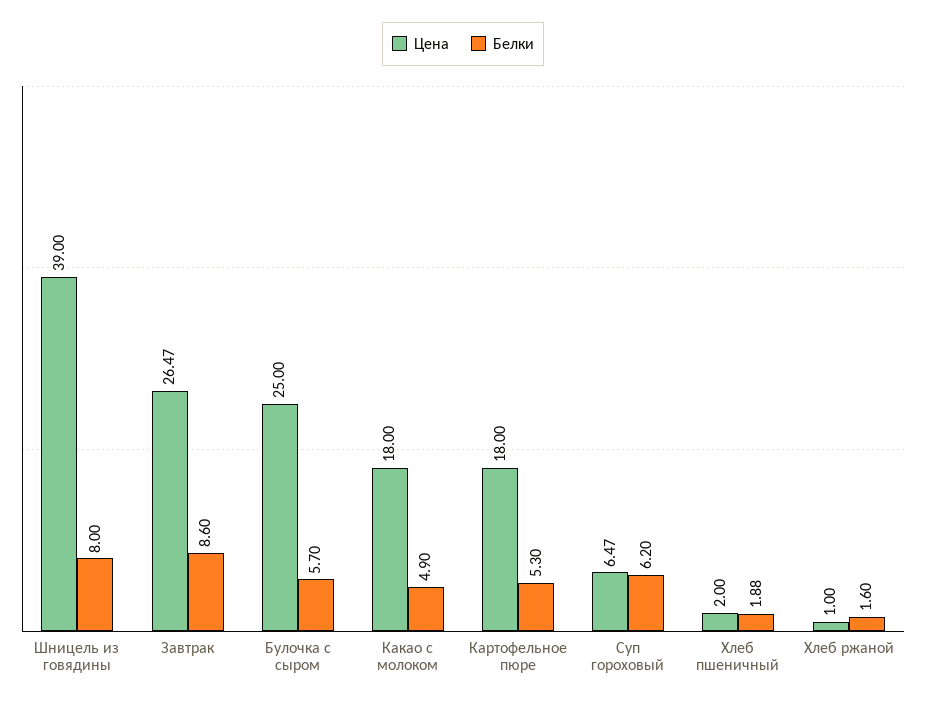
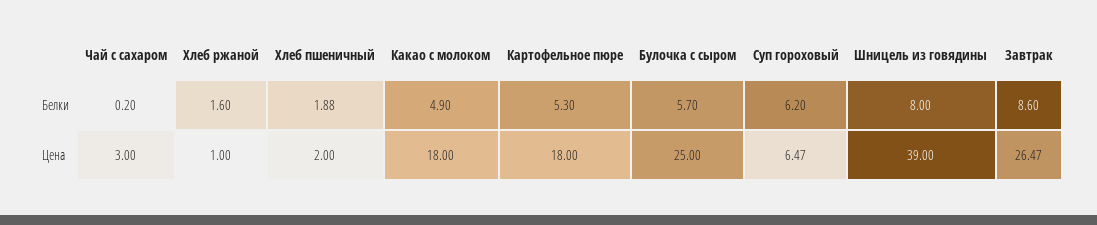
Белки, Чай с сахаром: none -> 0.2
Цена, Чай с сахаром: none -> 3

